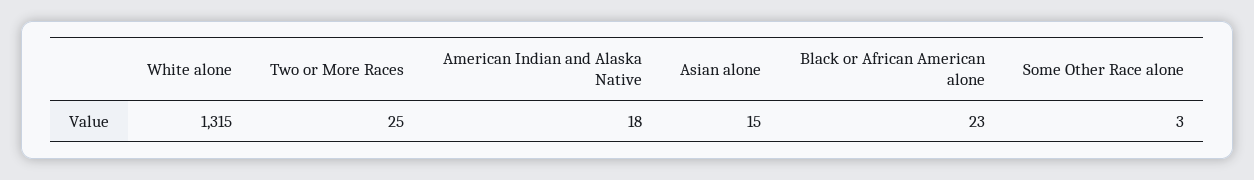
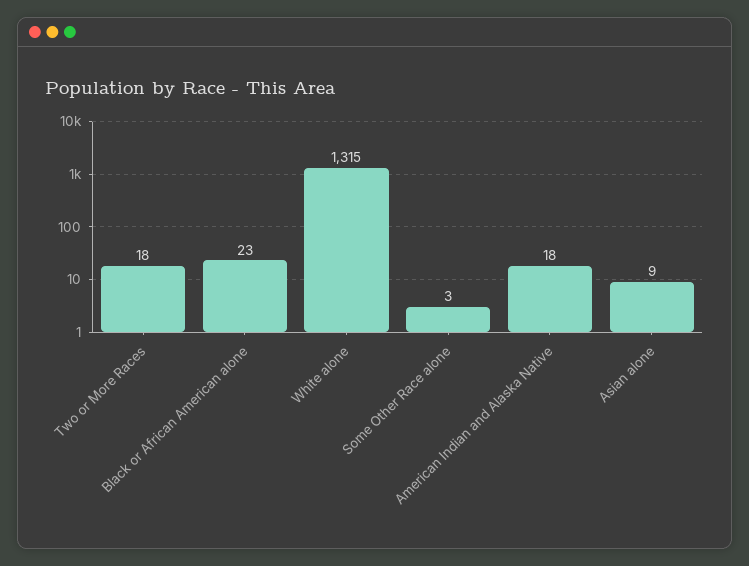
Two or More Races: 25 -> 18
Asian alone: 15 -> 9

